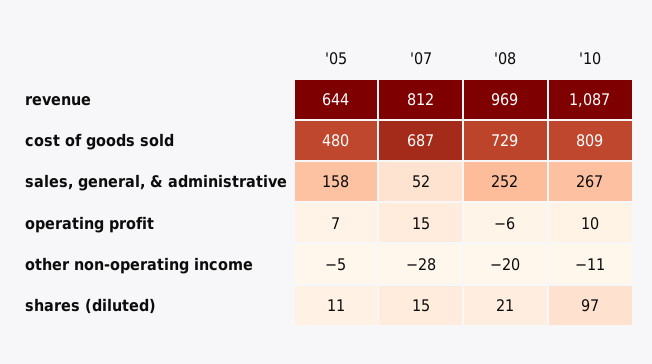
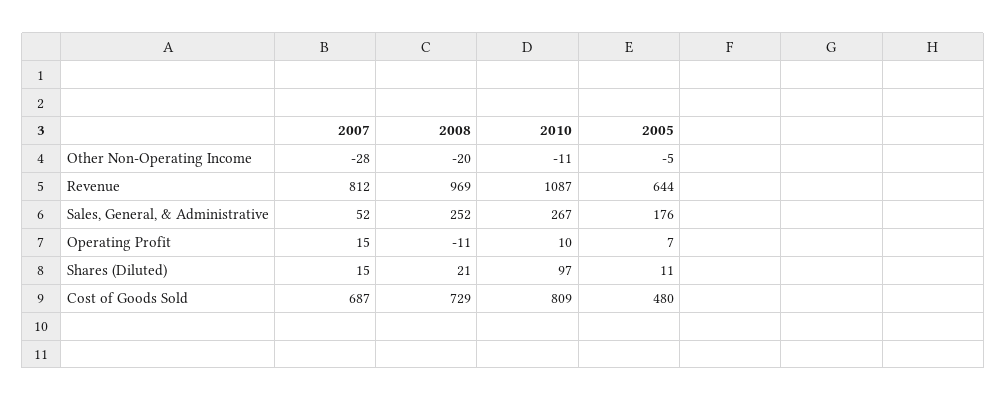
'05, sales, general, & administrative: 158 -> 176
'08, operating profit: -6 -> -11

